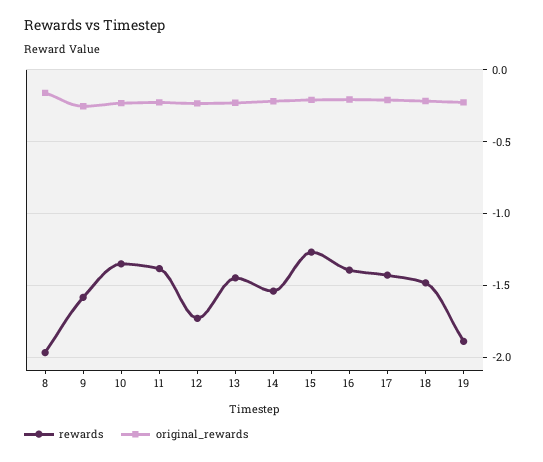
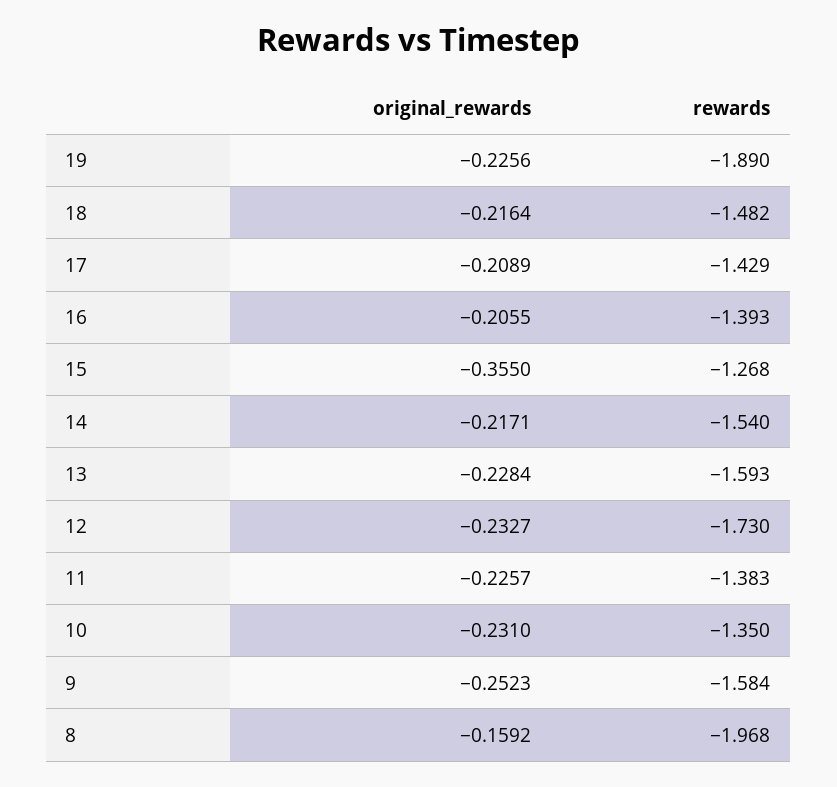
rewards, 13: -1.45 -> -1.593
original_rewards, 15: -0.2 -> -0.355

